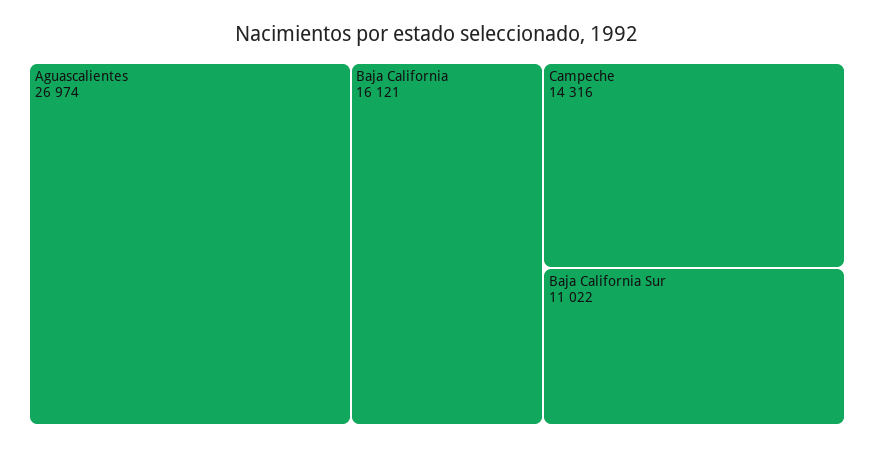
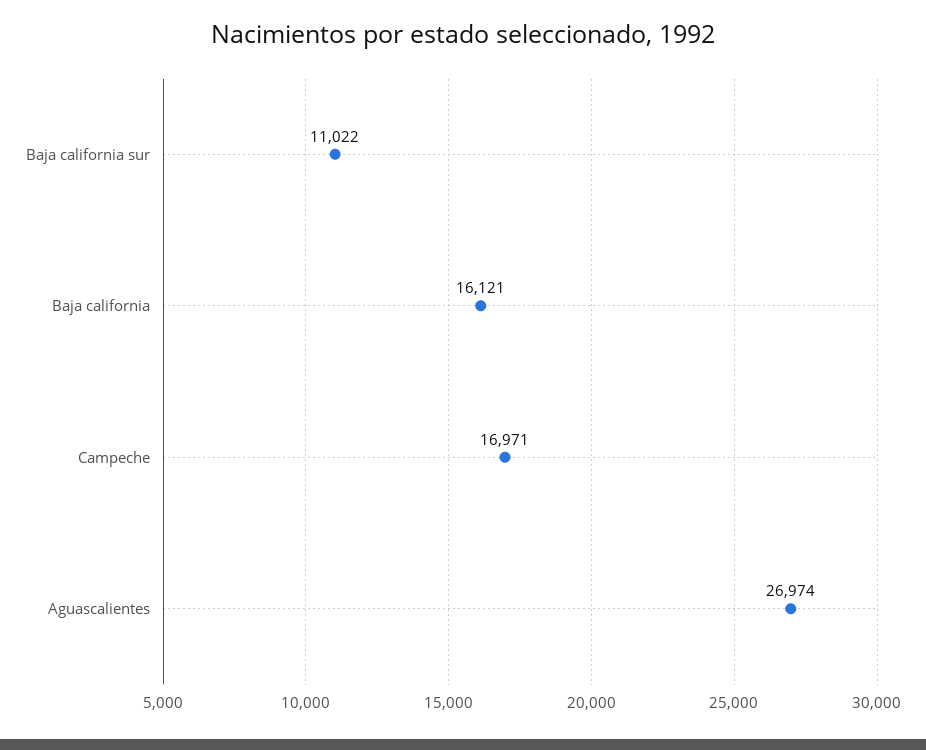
Campeche: 14316 -> 16971

